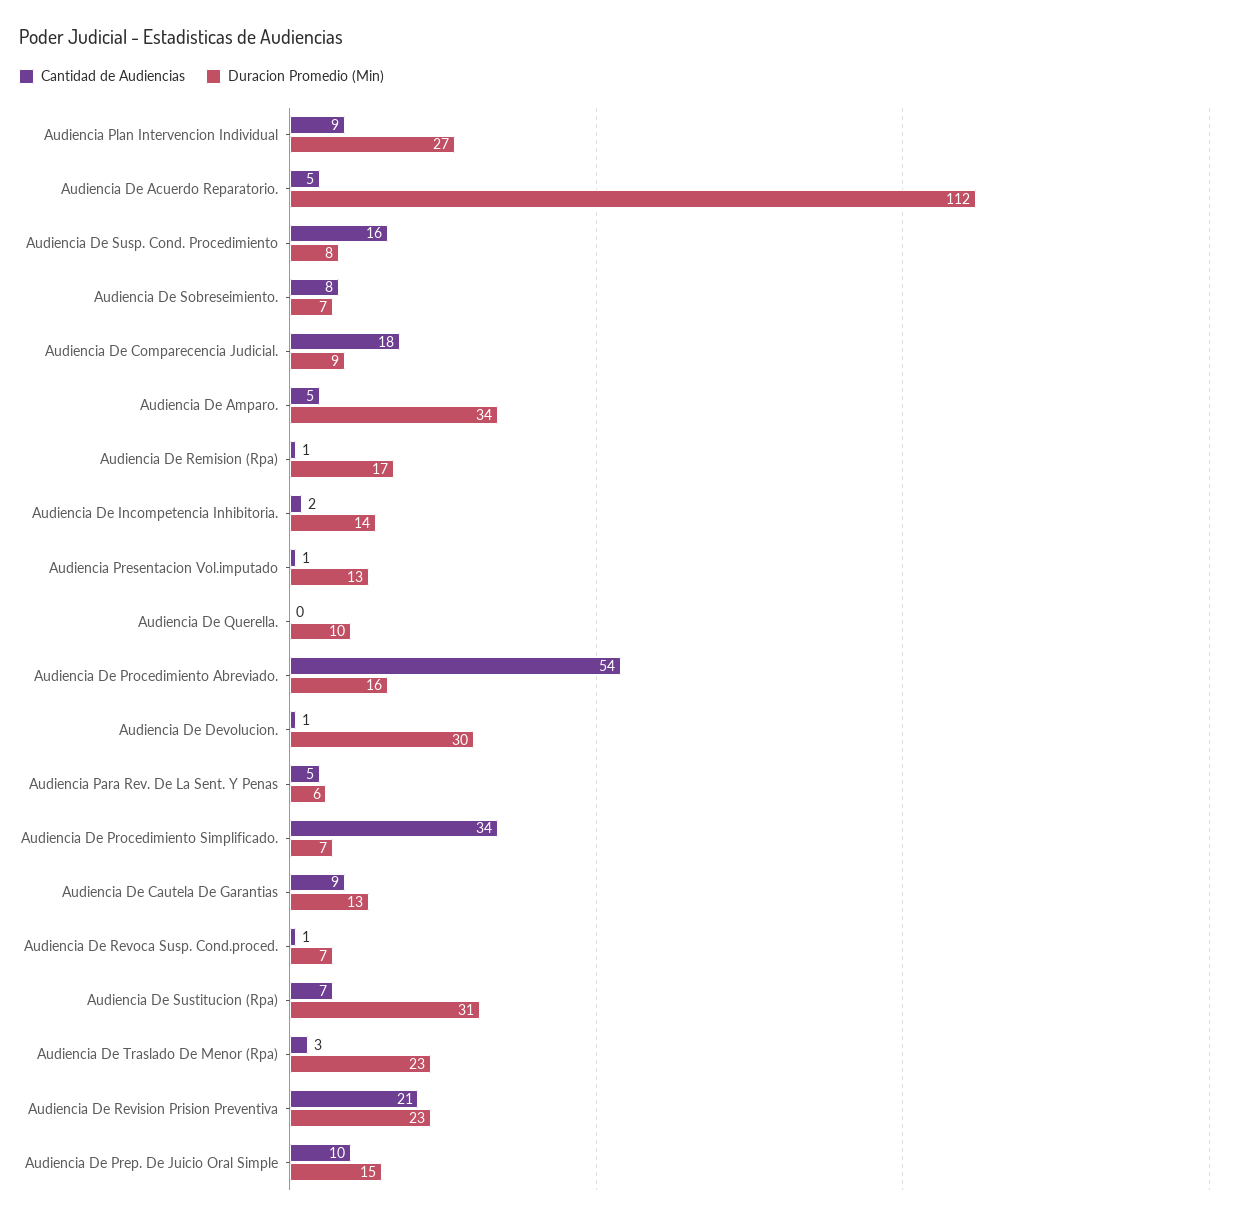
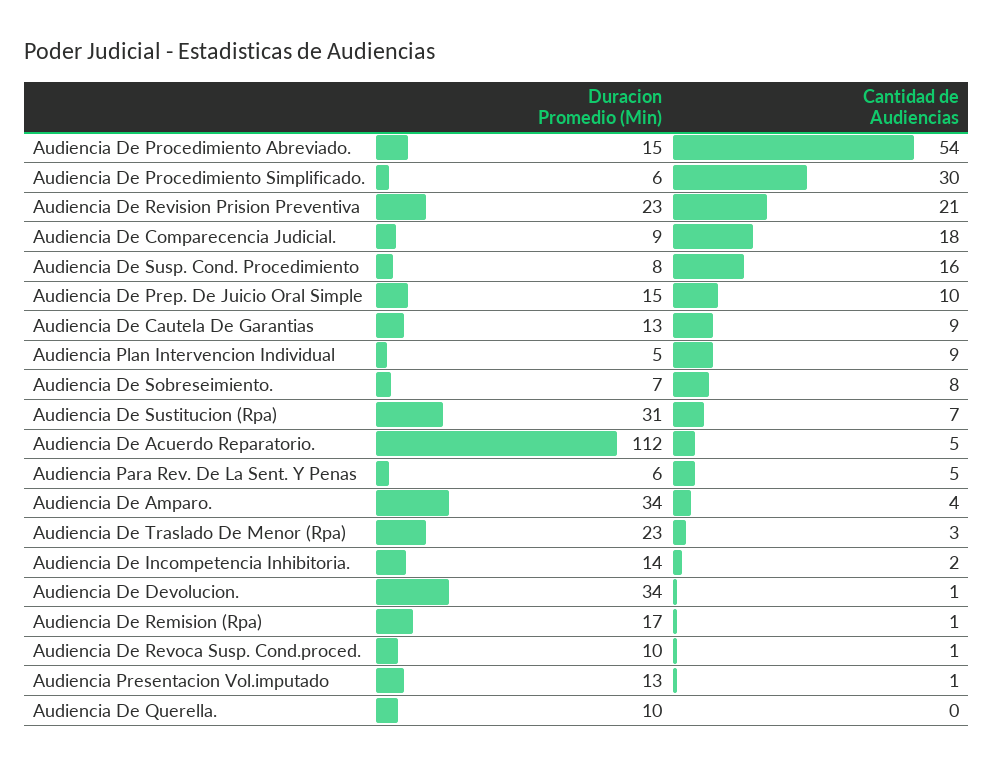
Duracion Promedio (Min), Audiencia Plan Intervencion Individual: 27 -> 5
Cantidad de Audiencias, Audiencia De Amparo.: 5 -> 4
Duracion Promedio (Min), Audiencia De Procedimiento Abreviado.: 16 -> 15
Duracion Promedio (Min), Audiencia De Devolucion.: 30 -> 34
Cantidad de Audiencias, Audiencia De Procedimiento Simplificado.: 34 -> 30
Duracion Promedio (Min), Audiencia De Procedimiento Simplificado.: 7 -> 6
Duracion Promedio (Min), Audiencia De Revoca Susp. Cond.proced.: 7 -> 10

